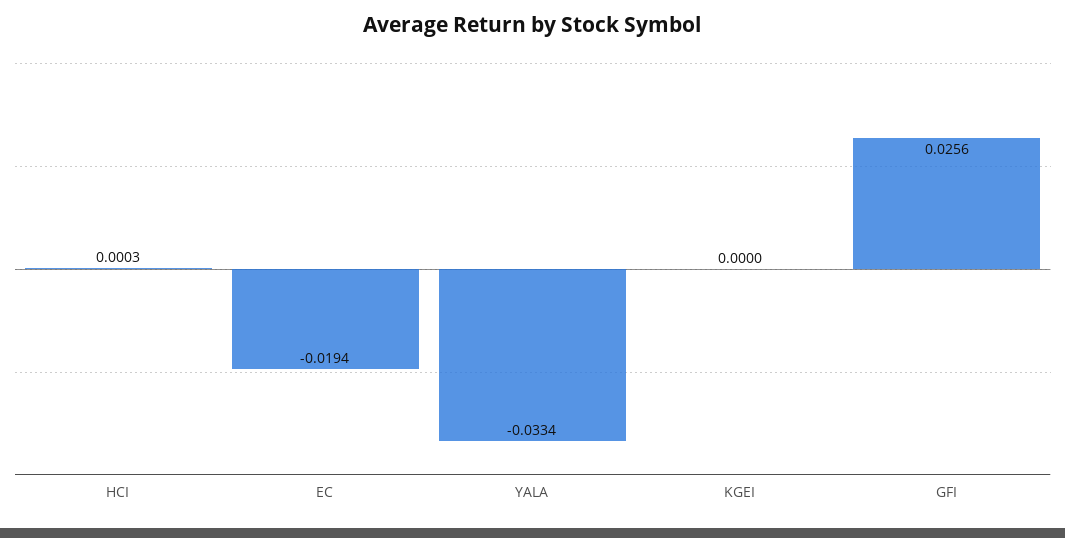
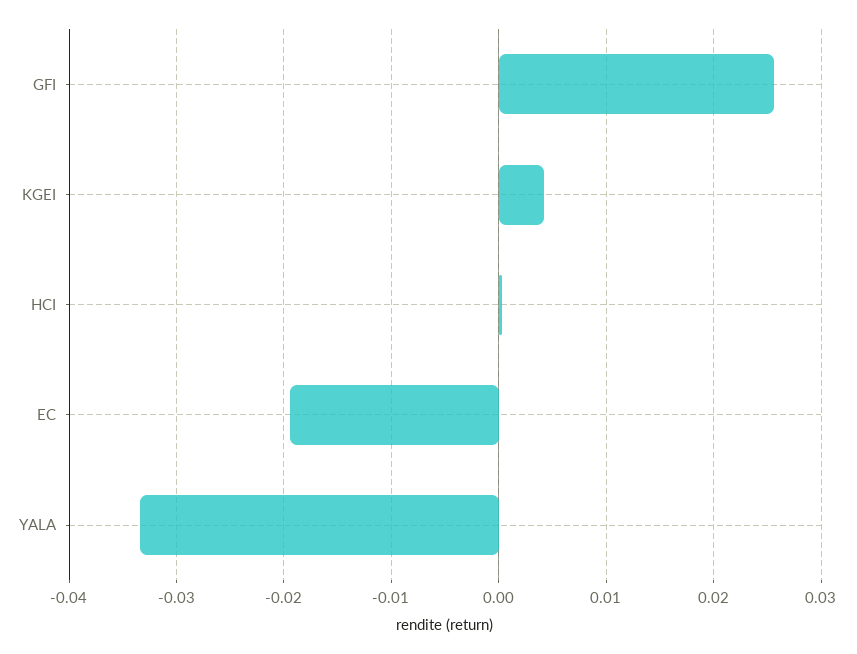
KGEI: 0 -> 0.004

